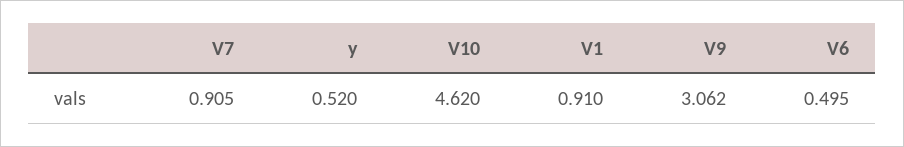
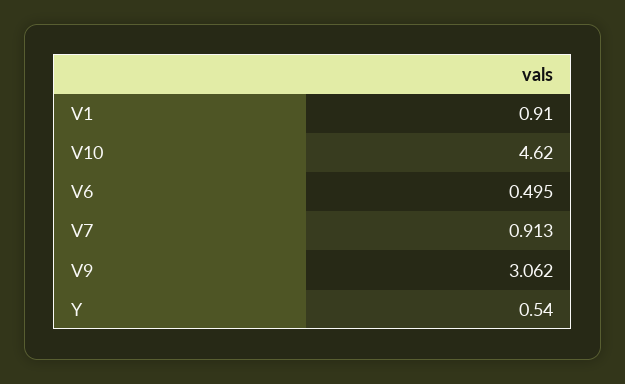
V7: 0.905 -> 0.913
y: 0.52 -> 0.54

